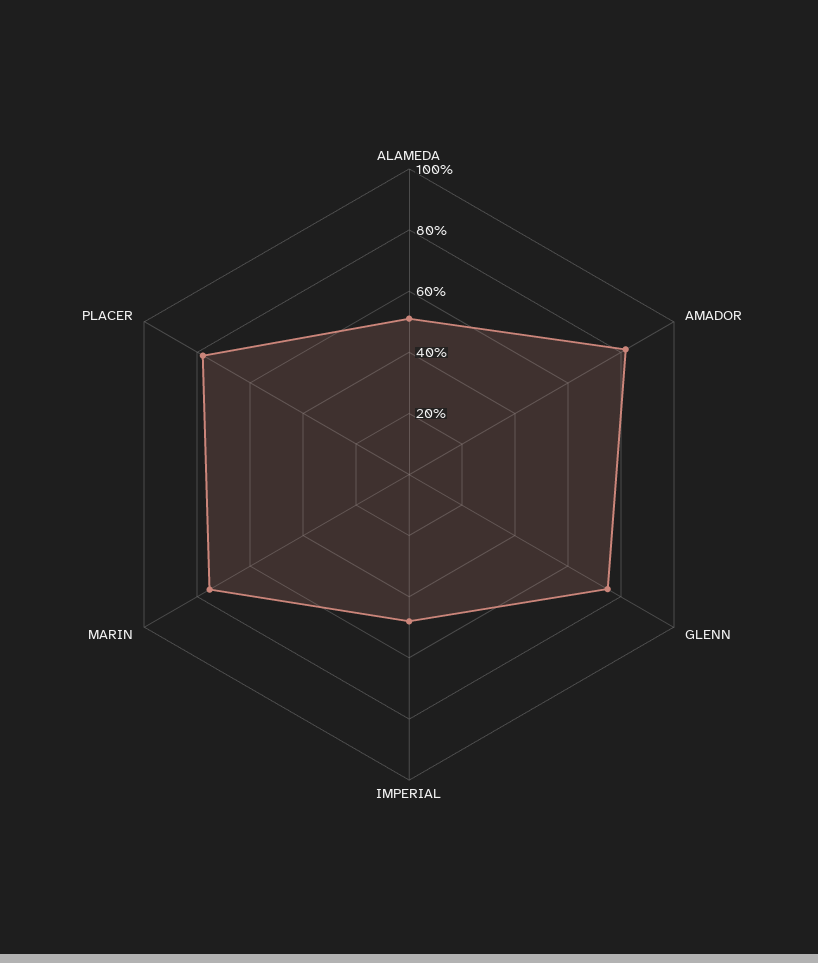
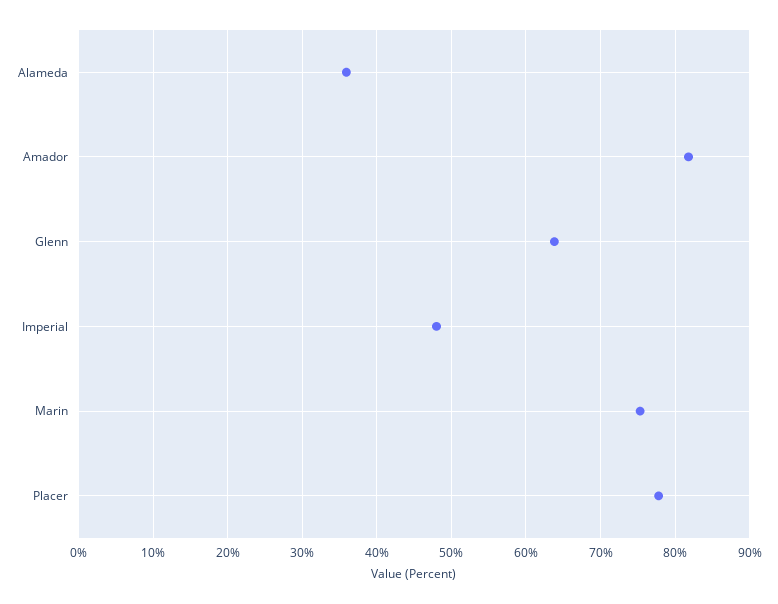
ALAMEDA: 50 -> 36
GLENN: 75 -> 64

